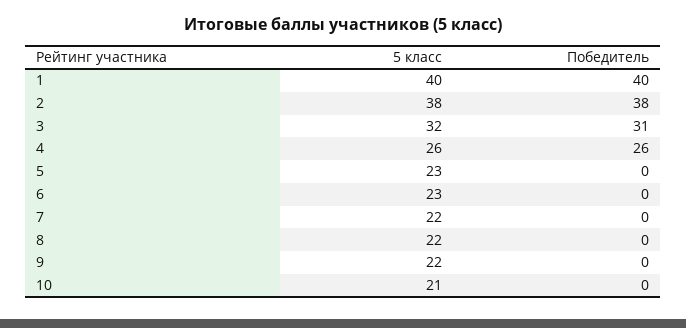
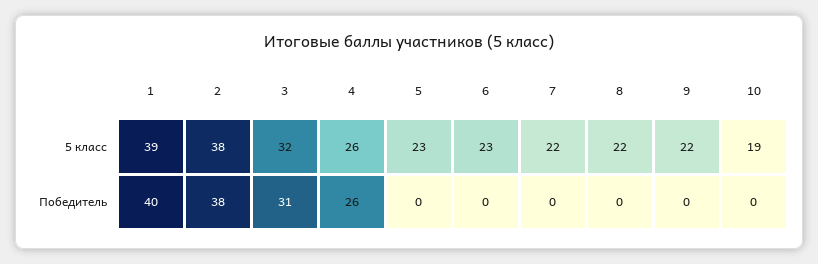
5 класс, 1: 40 -> 39
5 класс, 10: 21 -> 19

